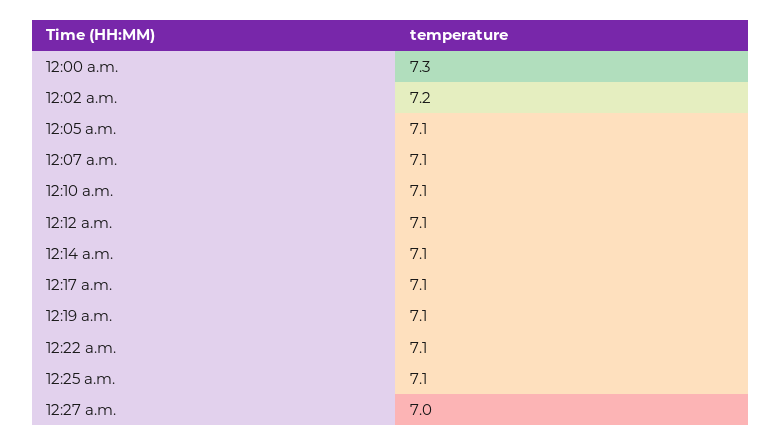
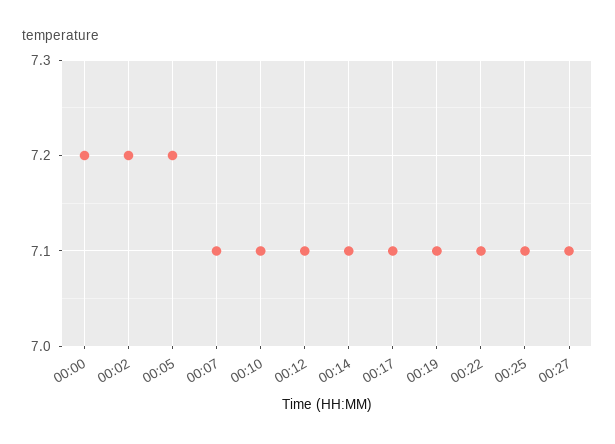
12:00 a.m.: 7.3 -> 7.2
12:05 a.m.: 7.1 -> 7.2
12:27 a.m.: 7 -> 7.1

